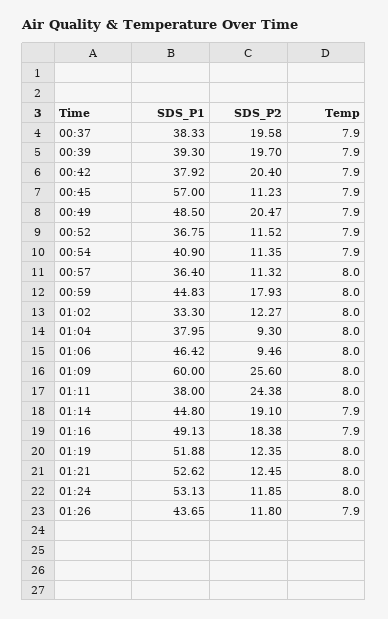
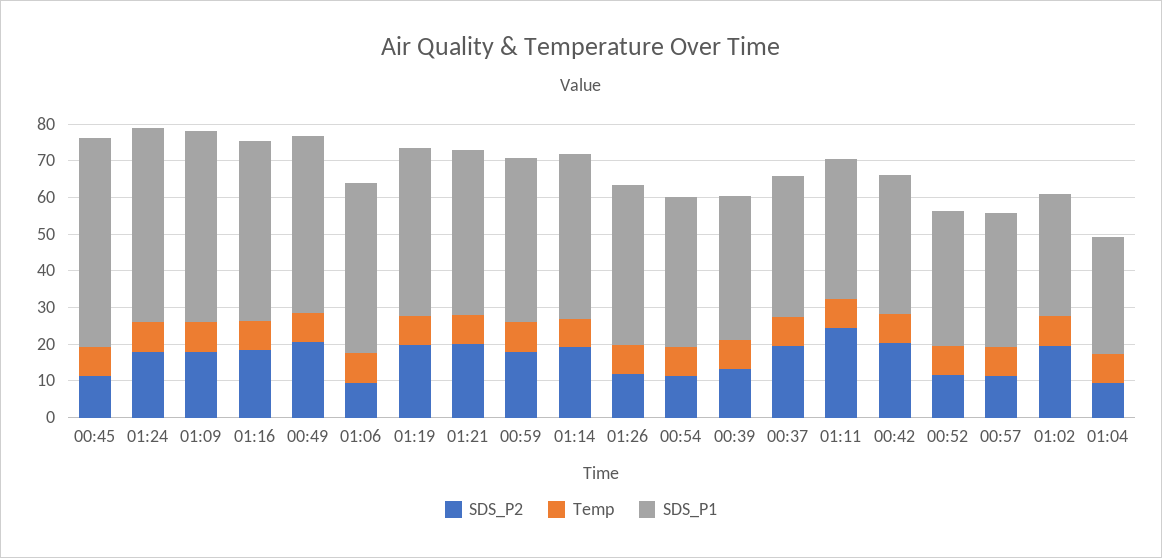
SDS_P2, 00:39: 19.7 -> 12.5
SDS_P2, 01:02: 12.27 -> 20
SDS_P1, 01:04: 37.95 -> 32.5
SDS_P1, 01:09: 60 -> 52.5
SDS_P2, 01:09: 25.6 -> 17.5
SDS_P1, 01:19: 51.88 -> 45
SDS_P2, 01:19: 12.35 -> 20
SDS_P1, 01:21: 52.62 -> 45
SDS_P2, 01:21: 12.45 -> 20
SDS_P2, 01:24: 11.85 -> 17.5

